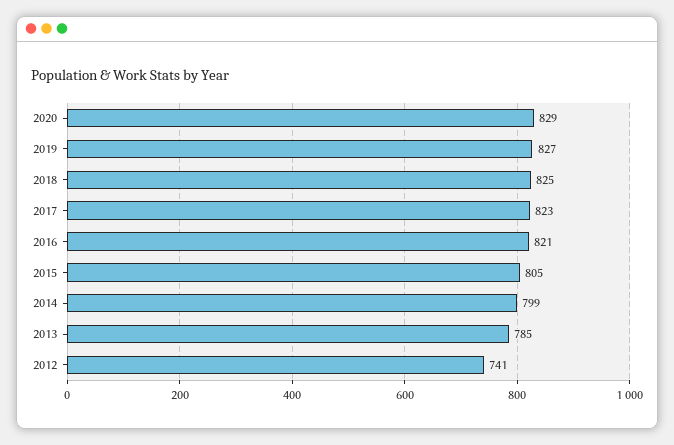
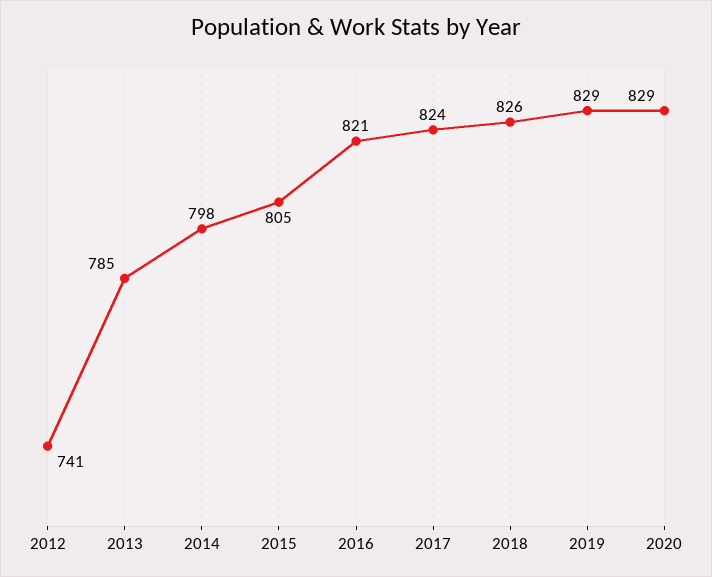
2019: 827 -> 829
2018: 825 -> 826
2017: 823 -> 824
2014: 799 -> 798

